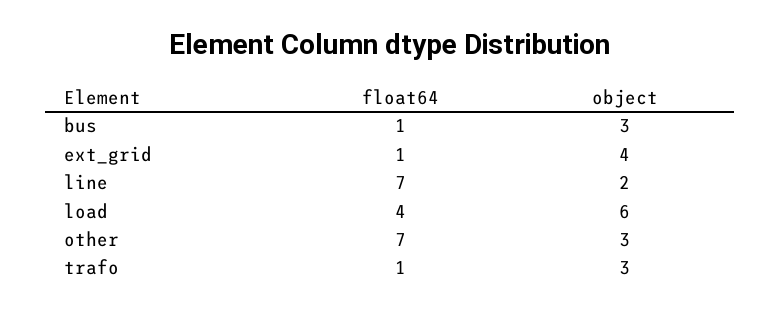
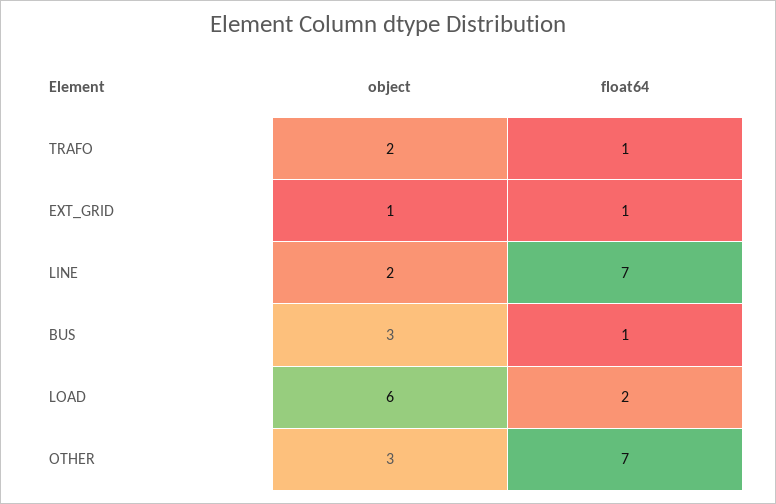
object, ext_grid: 4 -> 1
float64, load: 4 -> 2
object, trafo: 3 -> 2

